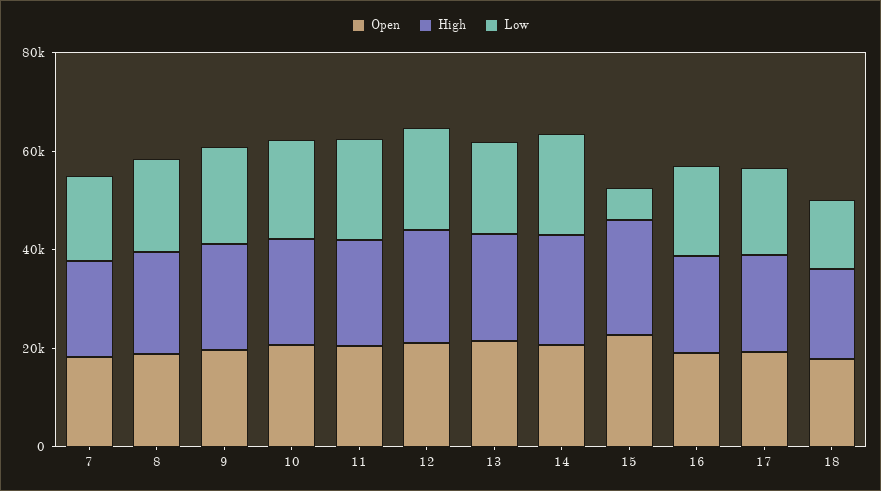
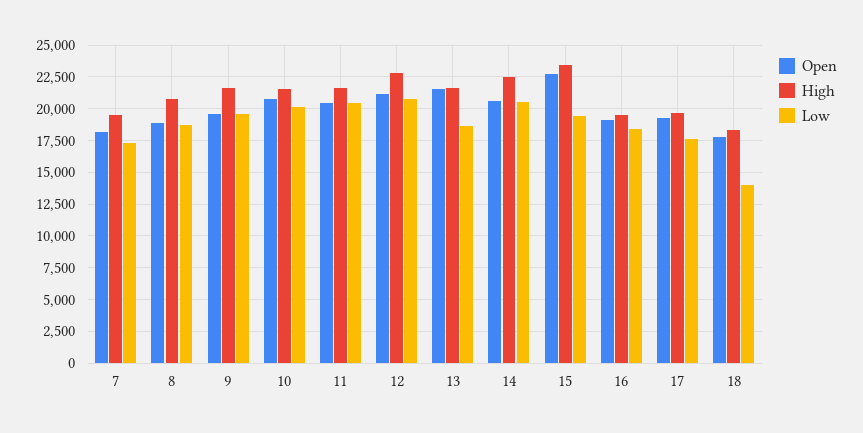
Low, 15: 5000 -> 19500

